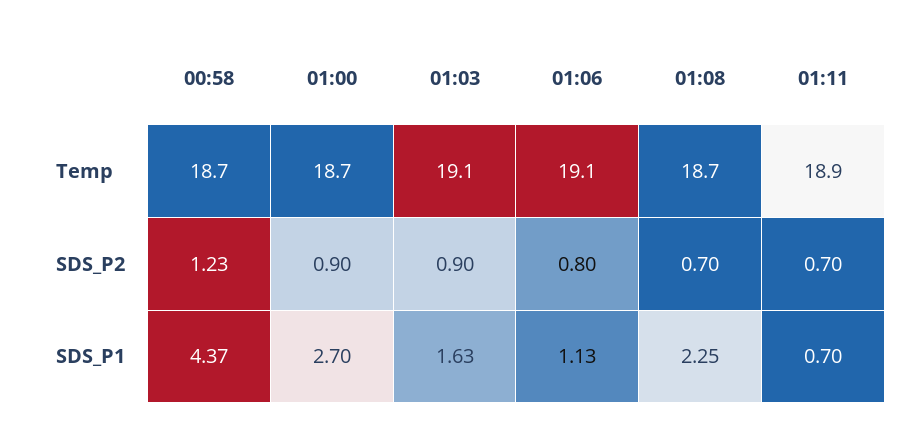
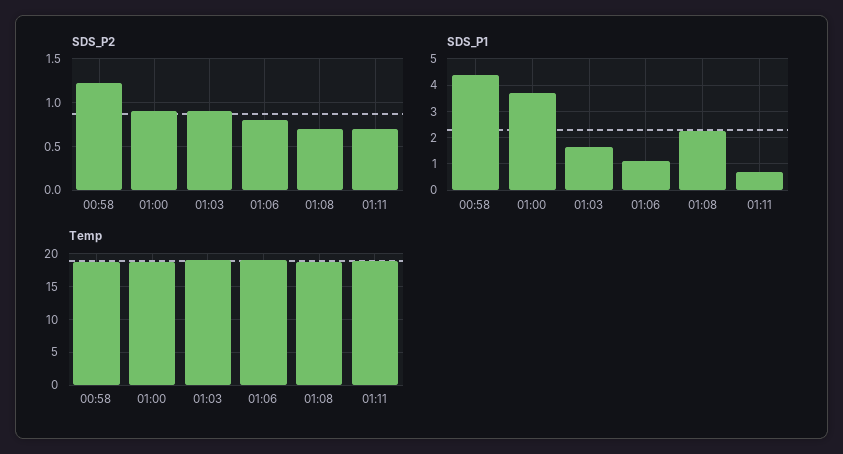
SDS_P1, 01:00: 2.7 -> 3.75

